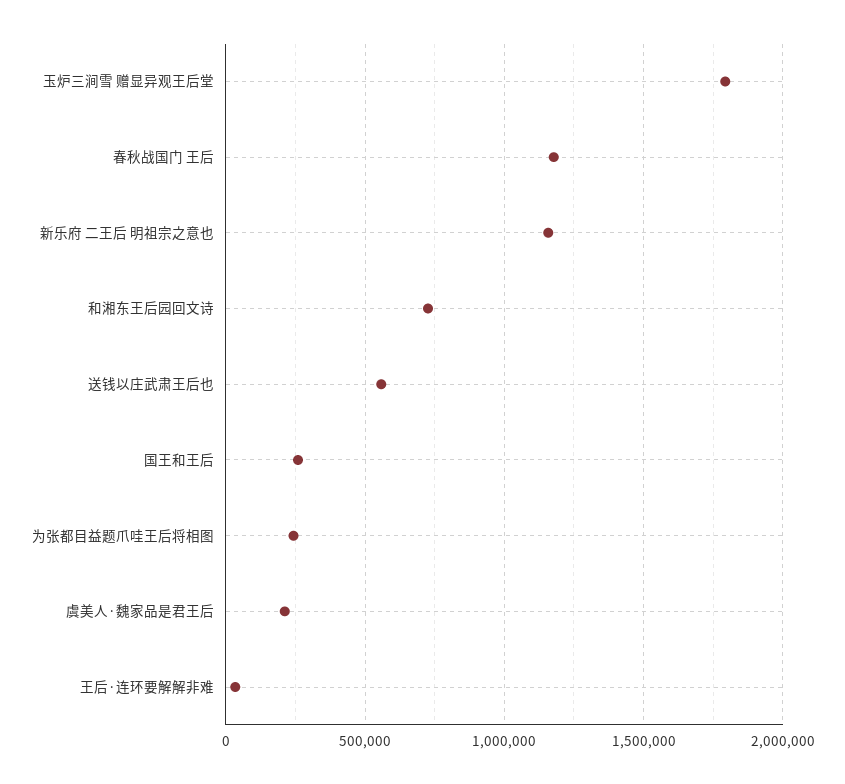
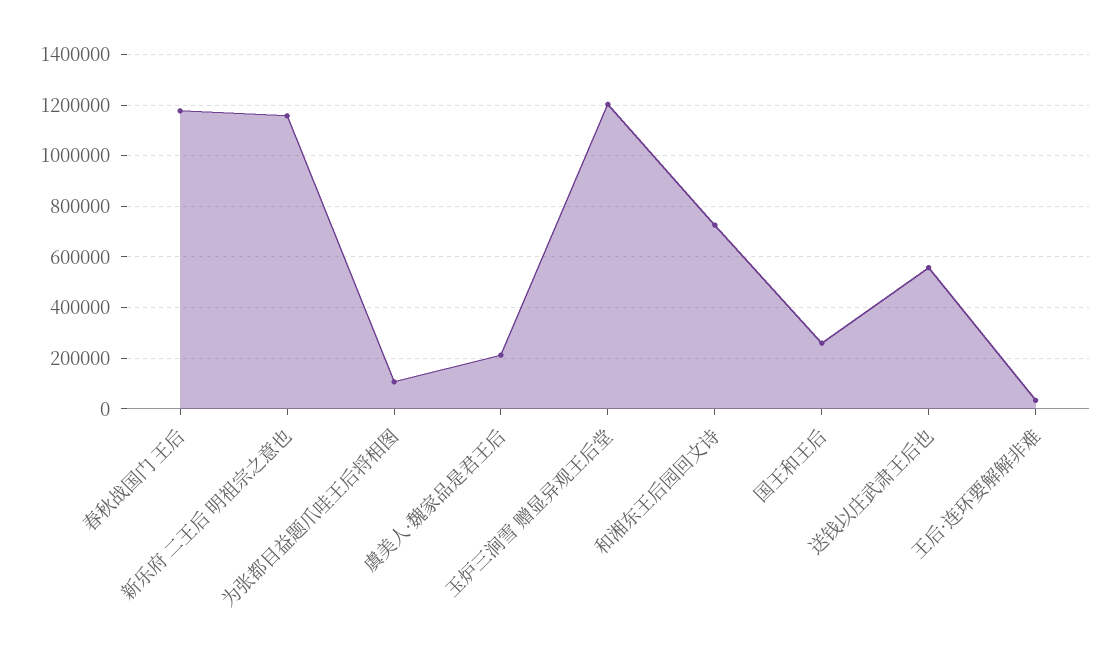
玉炉三涧雪 赠显异观王后堂: 1800000 -> 1200000
为张都目益题爪哇王后将相图: 250000 -> 100000

